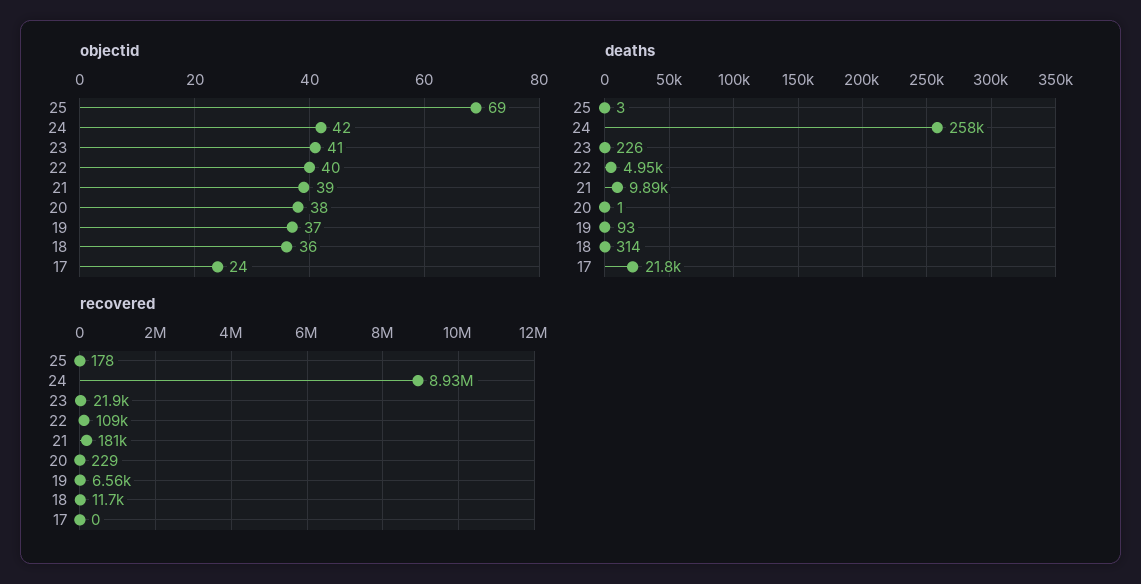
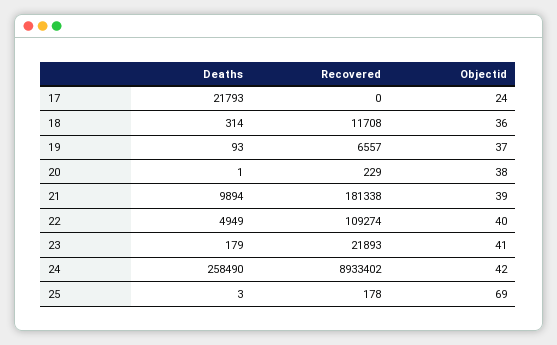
deaths, 23: 226 -> 179

